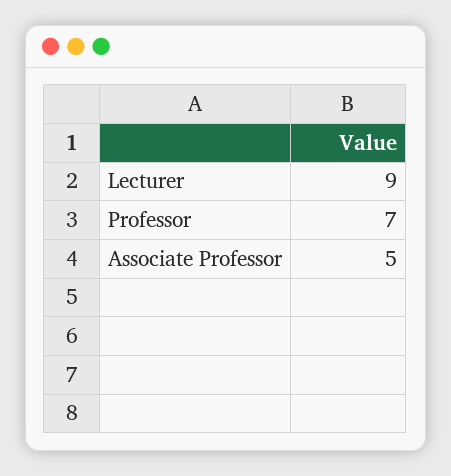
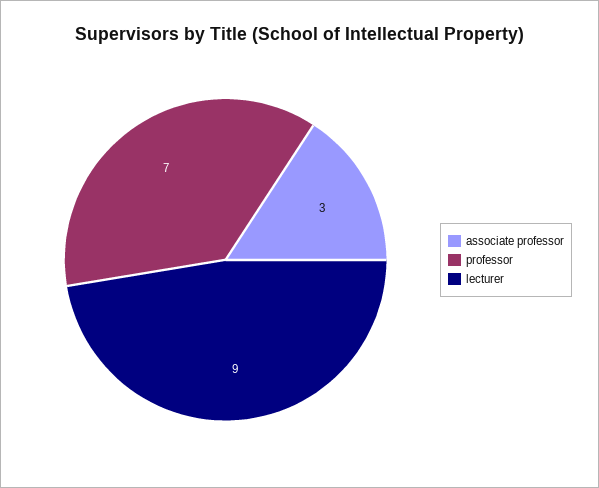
Associate Professor: 5 -> 3

